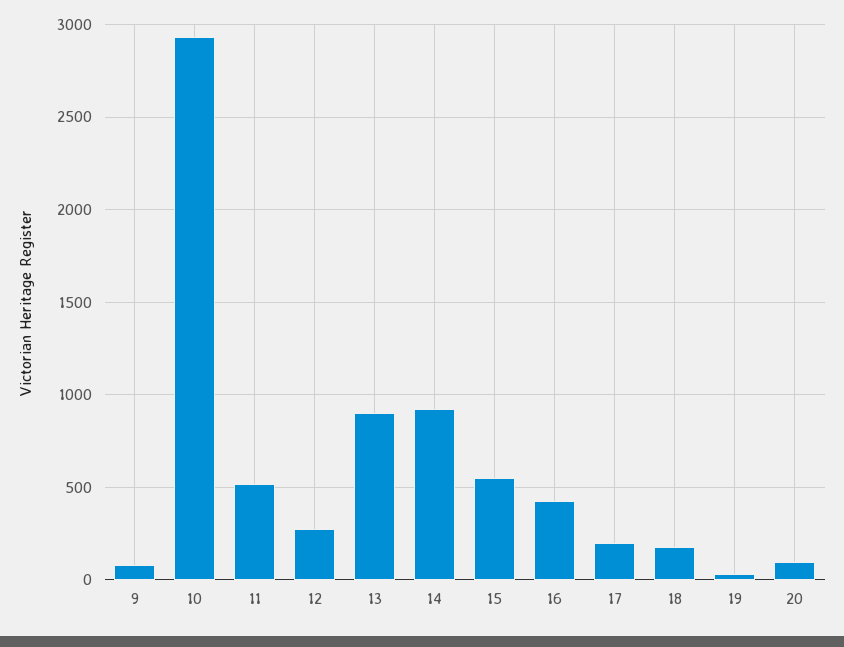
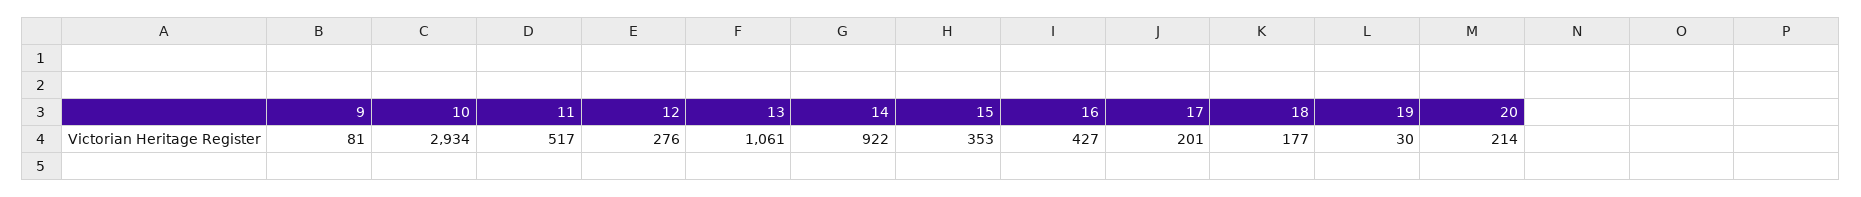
13: 900 -> 1061
15: 550 -> 353
20: 100 -> 214

